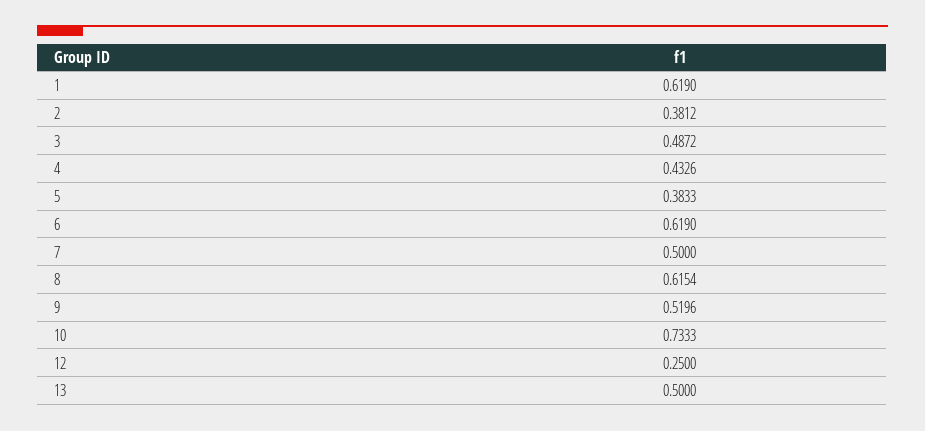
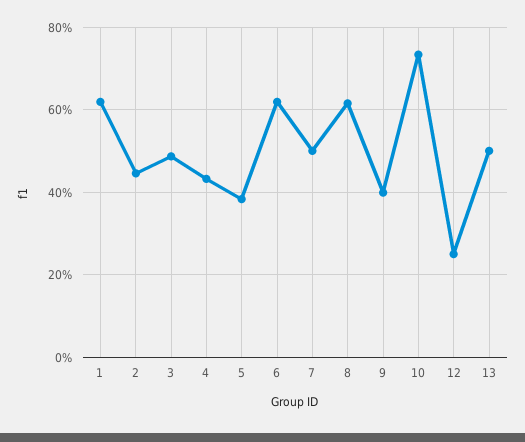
2: 0.3812 -> 0.44
9: 0.5196 -> 0.4

